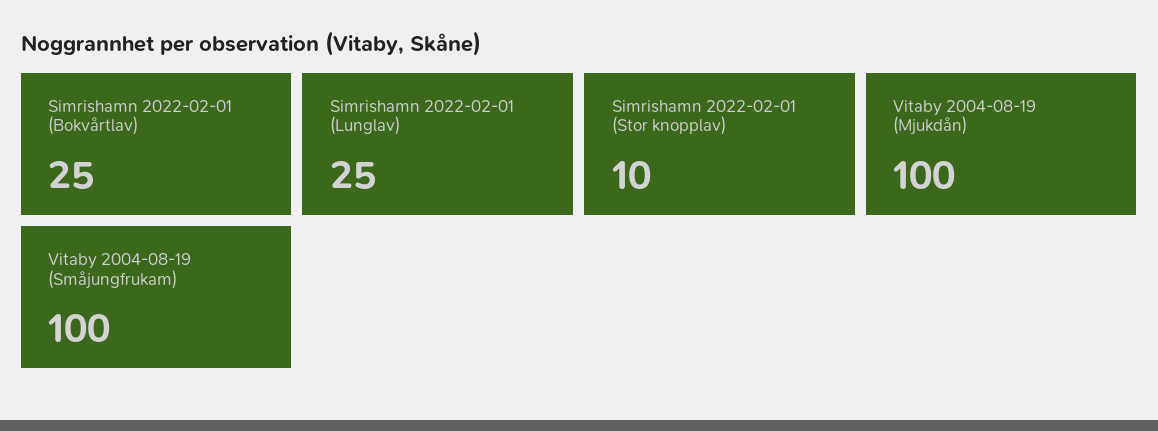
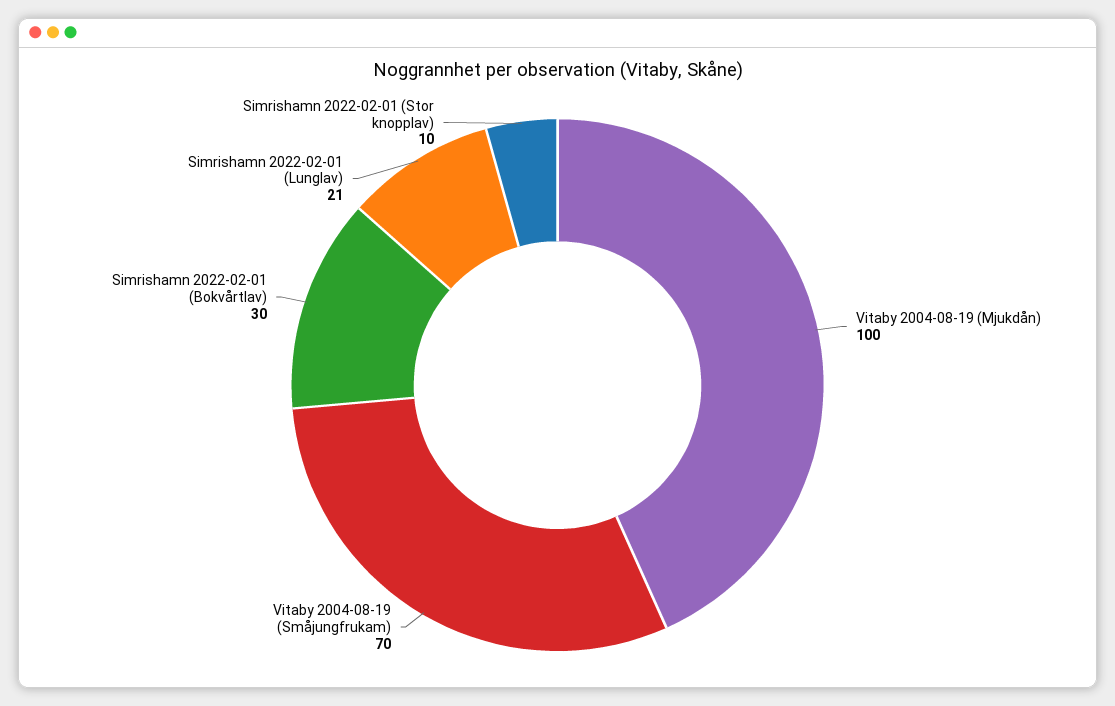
Simrishamn 2022-02-01 (Bokvårtlav): 25 -> 30
Simrishamn 2022-02-01 (Lunglav): 25 -> 21
Vitaby 2004-08-19 (Småjungfrukam): 100 -> 70

